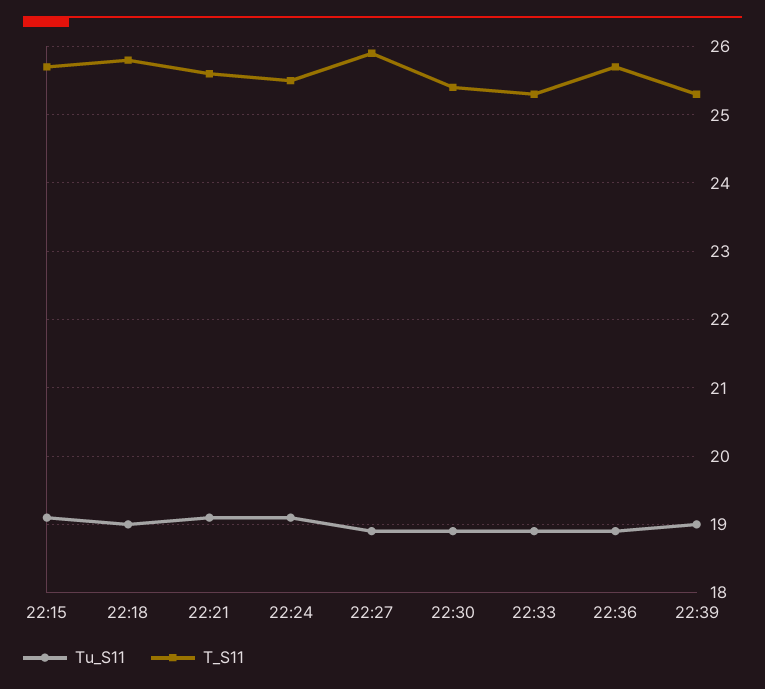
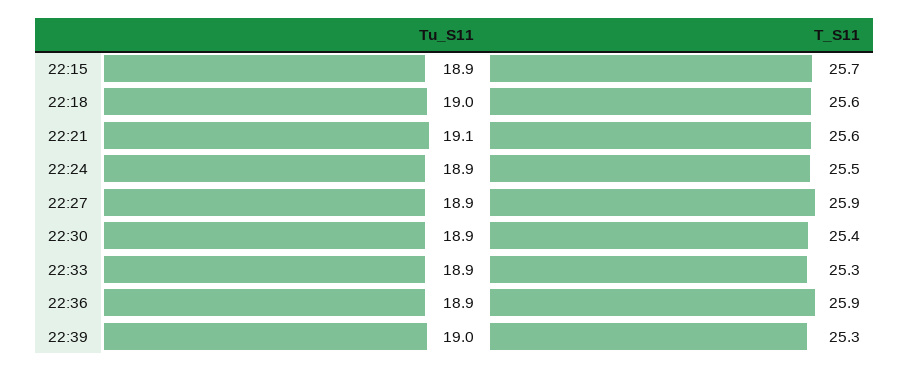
Tu_S11, 22:15: 19.1 -> 18.9
T_S11, 22:18: 25.8 -> 25.6
Tu_S11, 22:24: 19.1 -> 18.9
T_S11, 22:36: 25.7 -> 25.9

